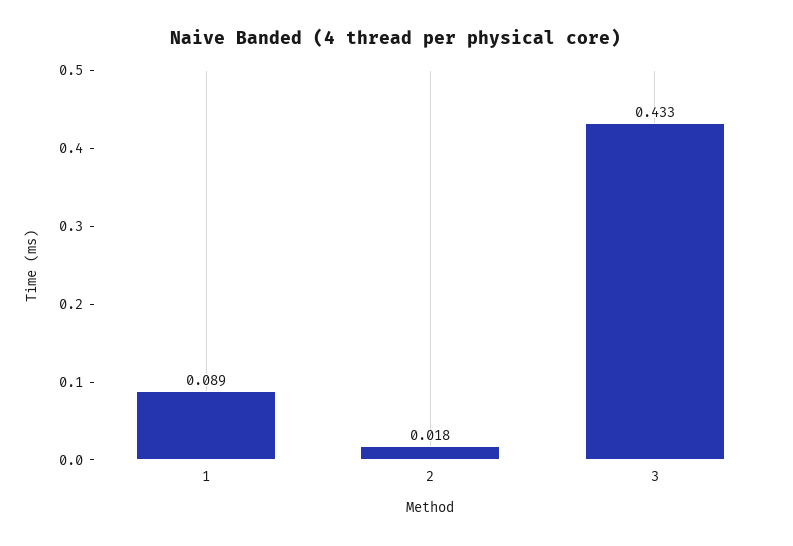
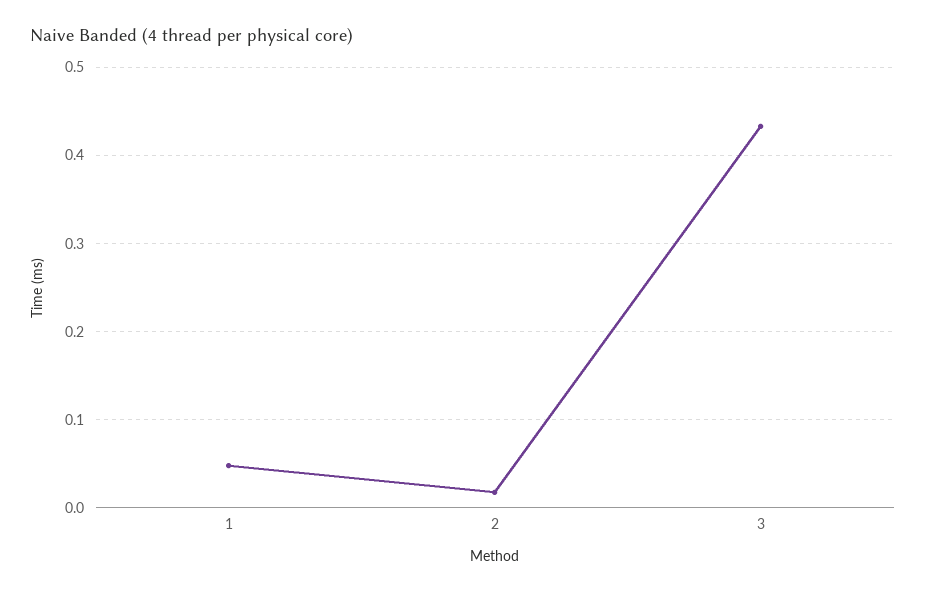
1: 0.089 -> 0.05

